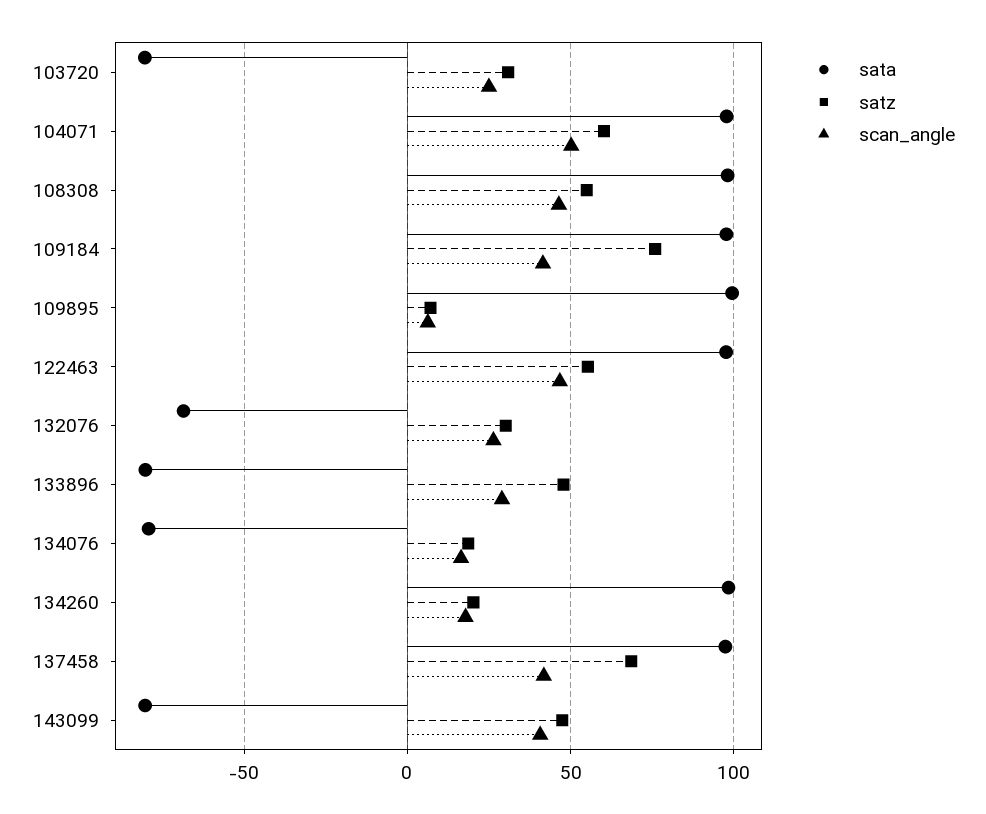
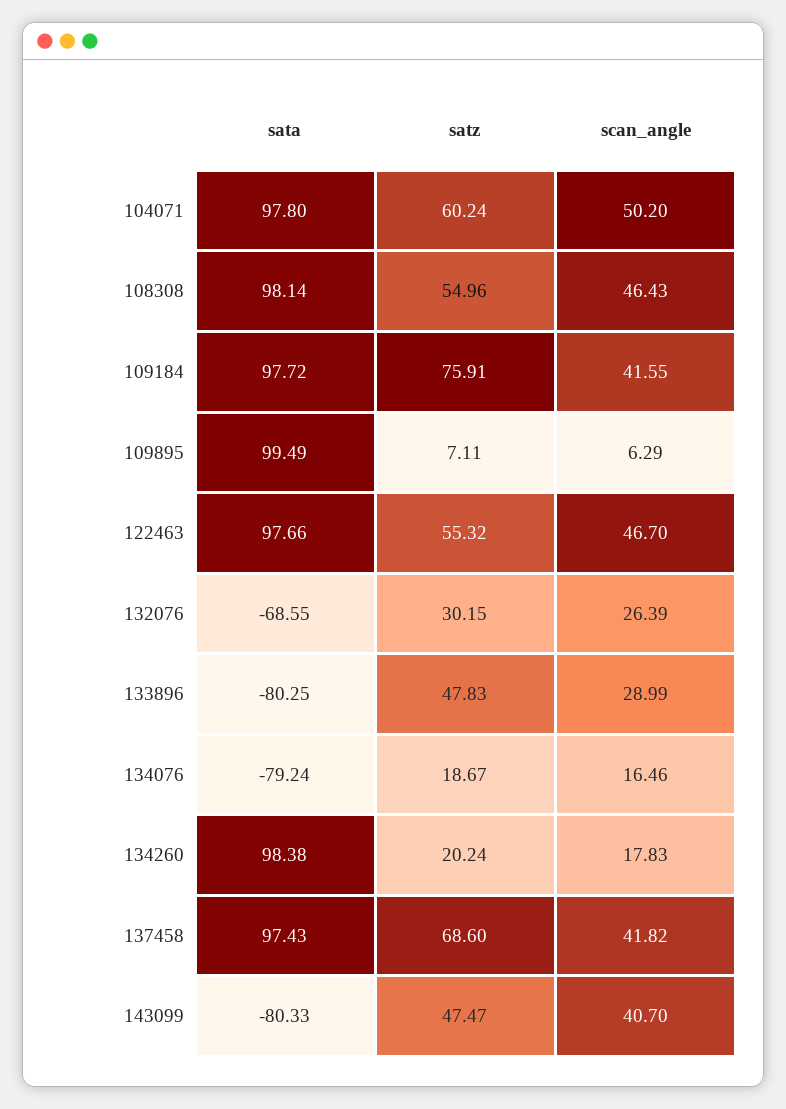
sata, 103720: -80 -> none
satz, 103720: 30 -> none
scan_angle, 103720: 25 -> none

